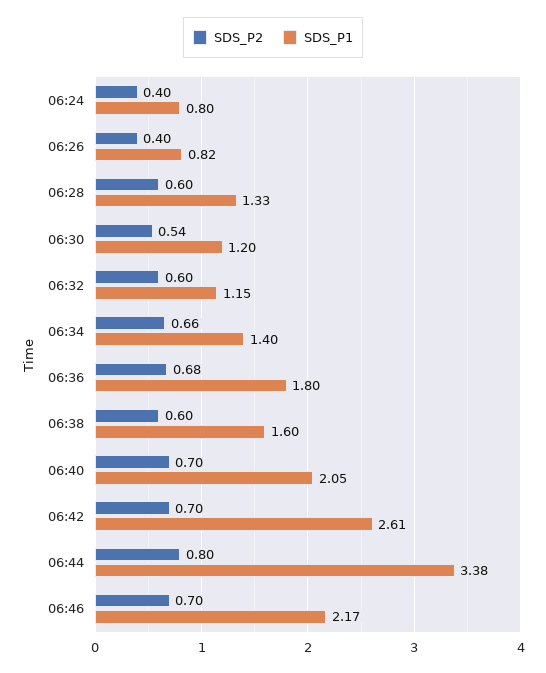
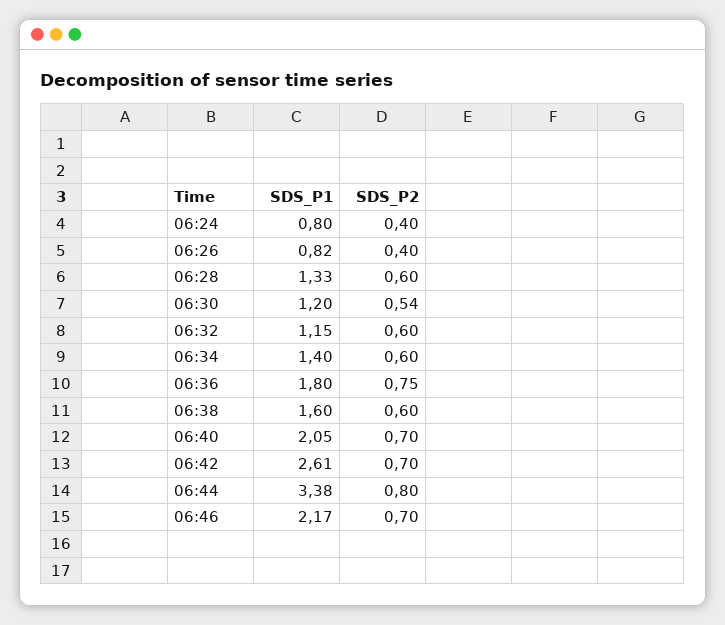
SDS_P2, 06:34: 0.66 -> 0.6
SDS_P2, 06:36: 0.68 -> 0.75

